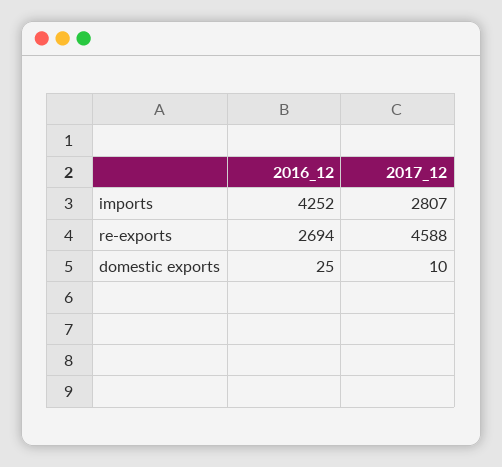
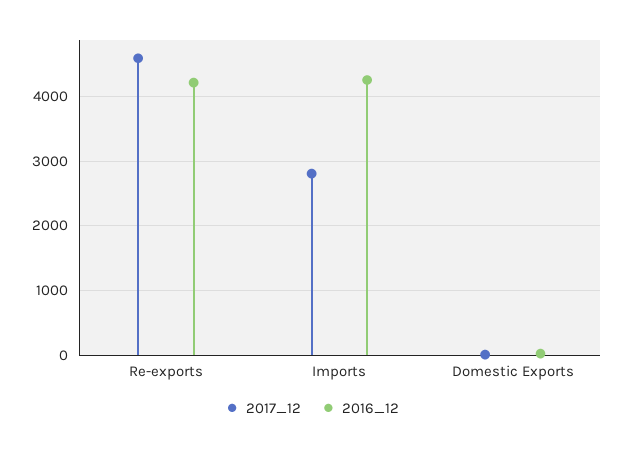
2016_12, re-exports: 2694 -> 4200

